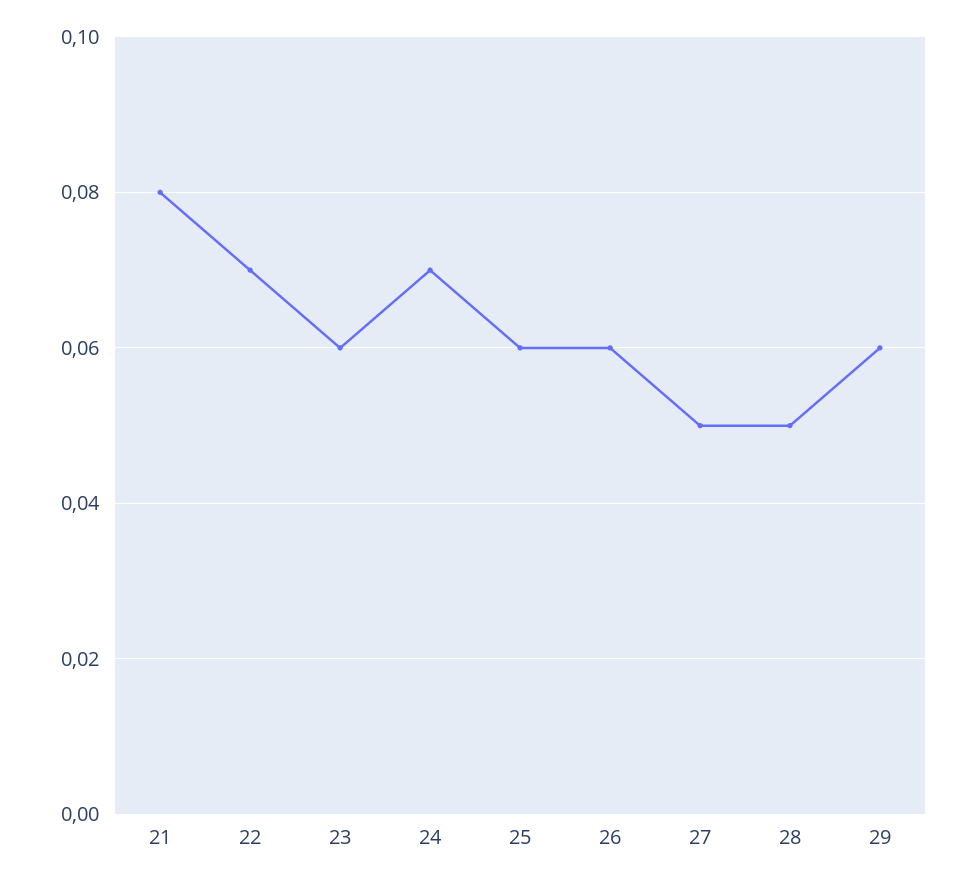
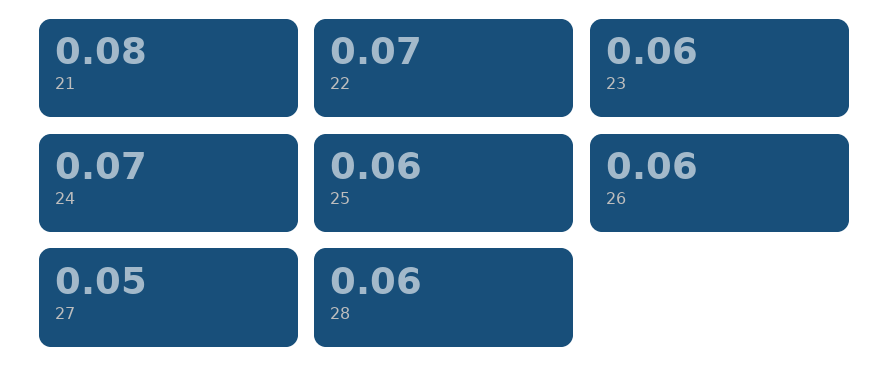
28: 0.05 -> 0.06
29: 0.06 -> none

